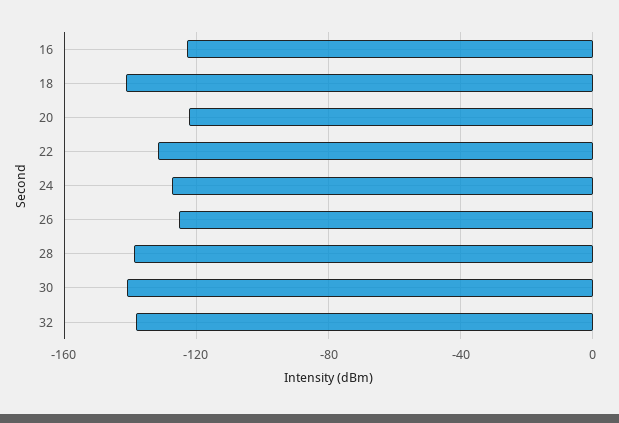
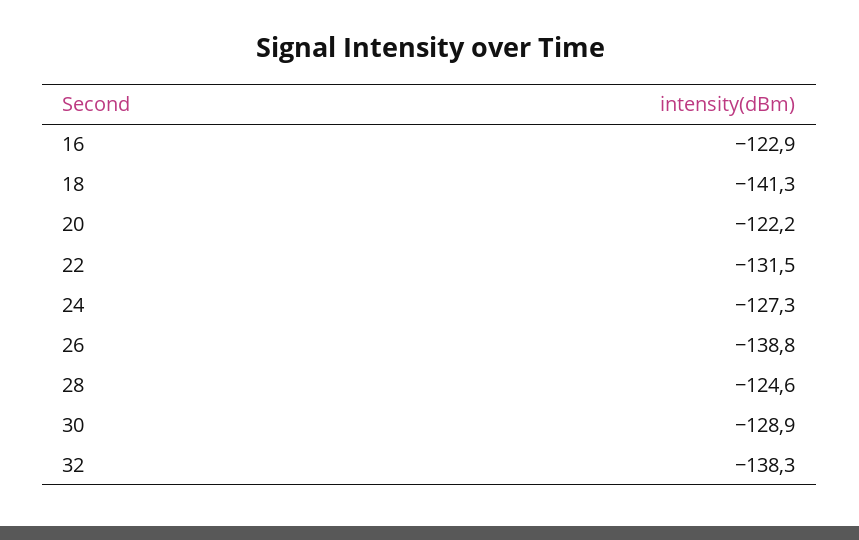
26: -125 -> -138.8
28: -140 -> -124.6
30: -140 -> -128.9

